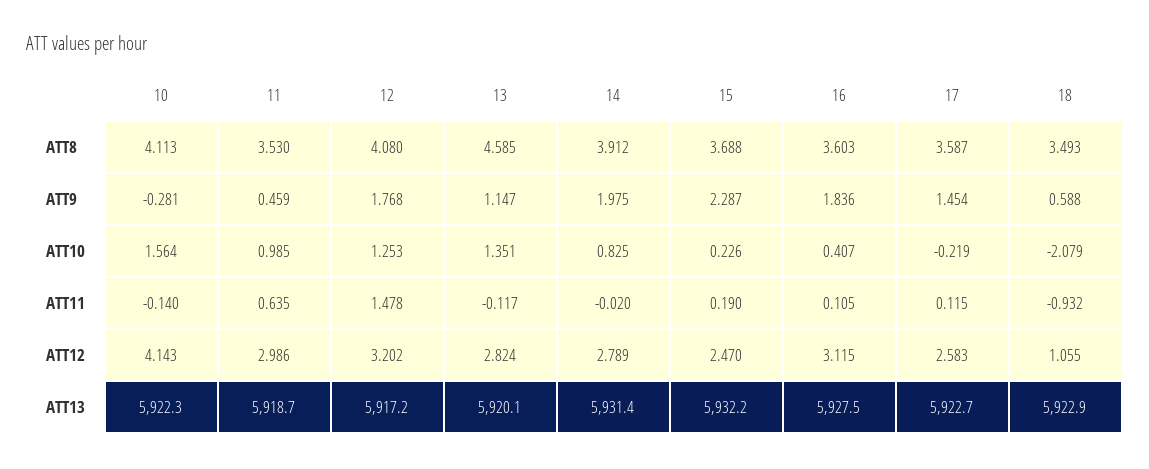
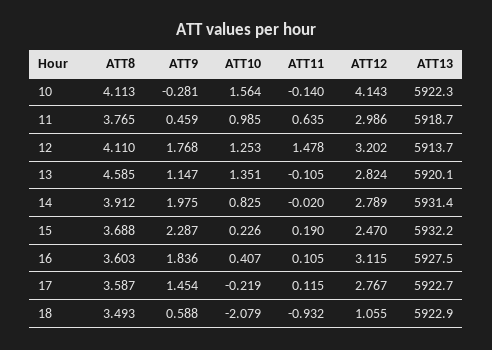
11, ATT8: 3.53 -> 3.765
12, ATT8: 4.08 -> 4.11
13, ATT11: -0.117 -> -0.105
17, ATT12: 2.583 -> 2.767
12, ATT13: 5917.2 -> 5913.7

